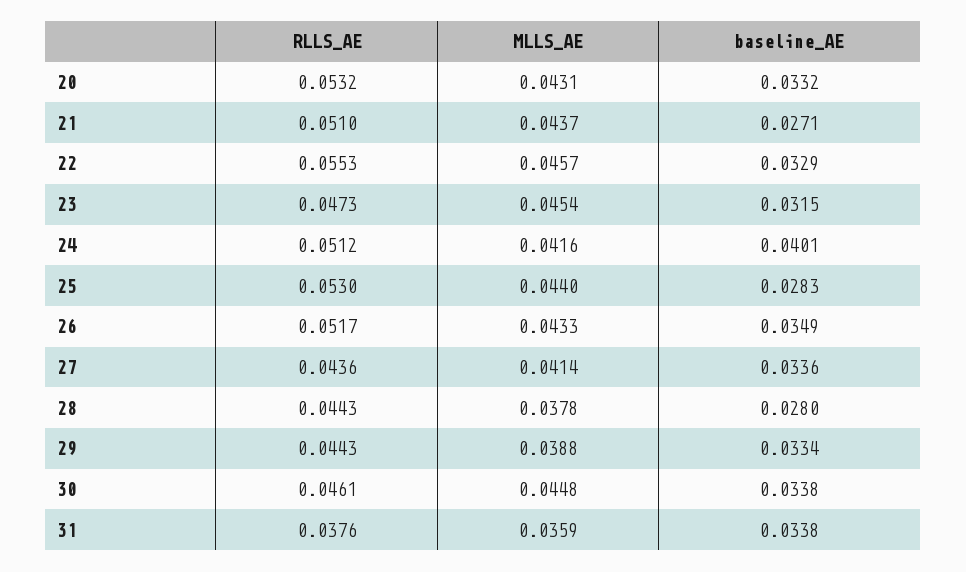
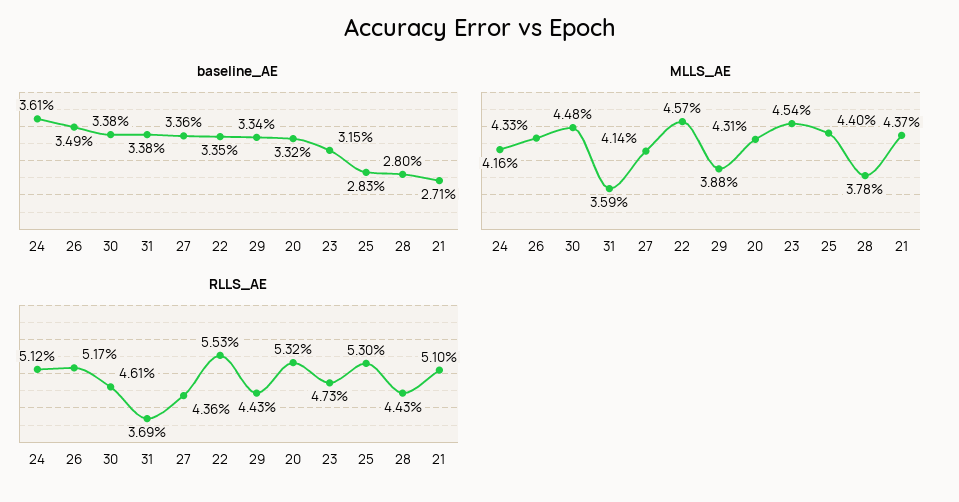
baseline_AE, 22: 0.0329 -> 0.0335
baseline_AE, 24: 0.0401 -> 0.0361
RLLS_AE, 31: 0.0376 -> 0.0369

